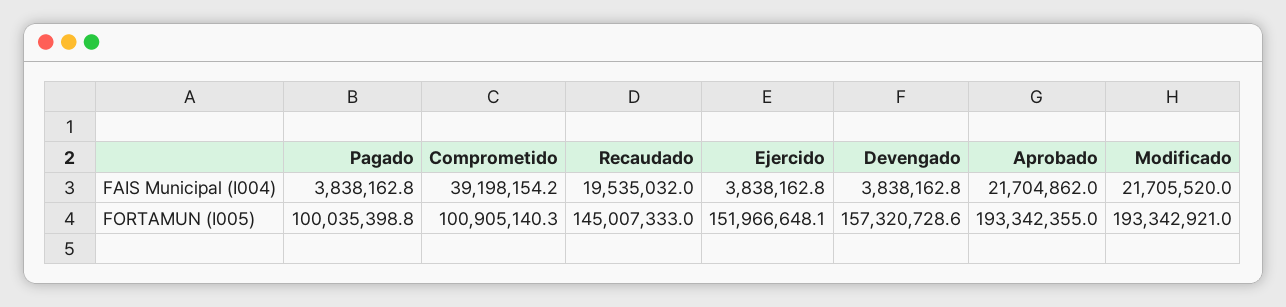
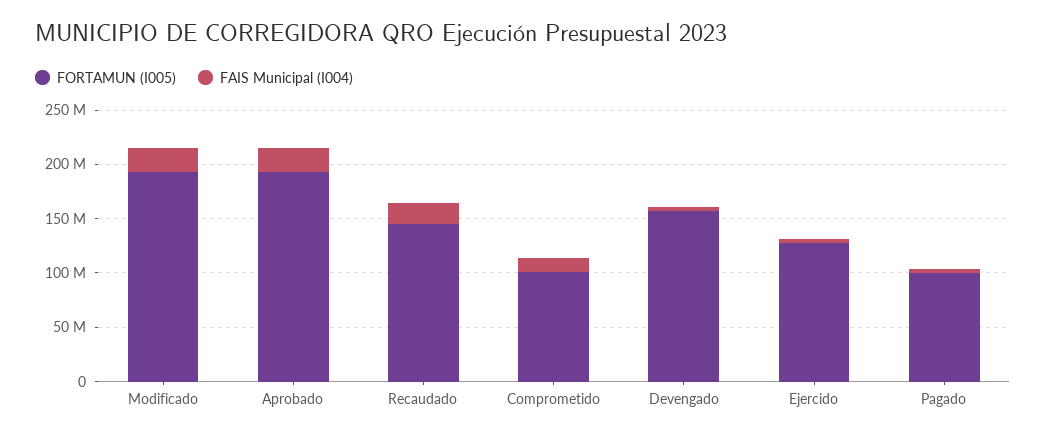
FAIS Municipal (I004), Comprometido: 39198154.2 -> 10000000
FORTAMUN (I005), Ejercido: 151966648.1 -> 130000000

